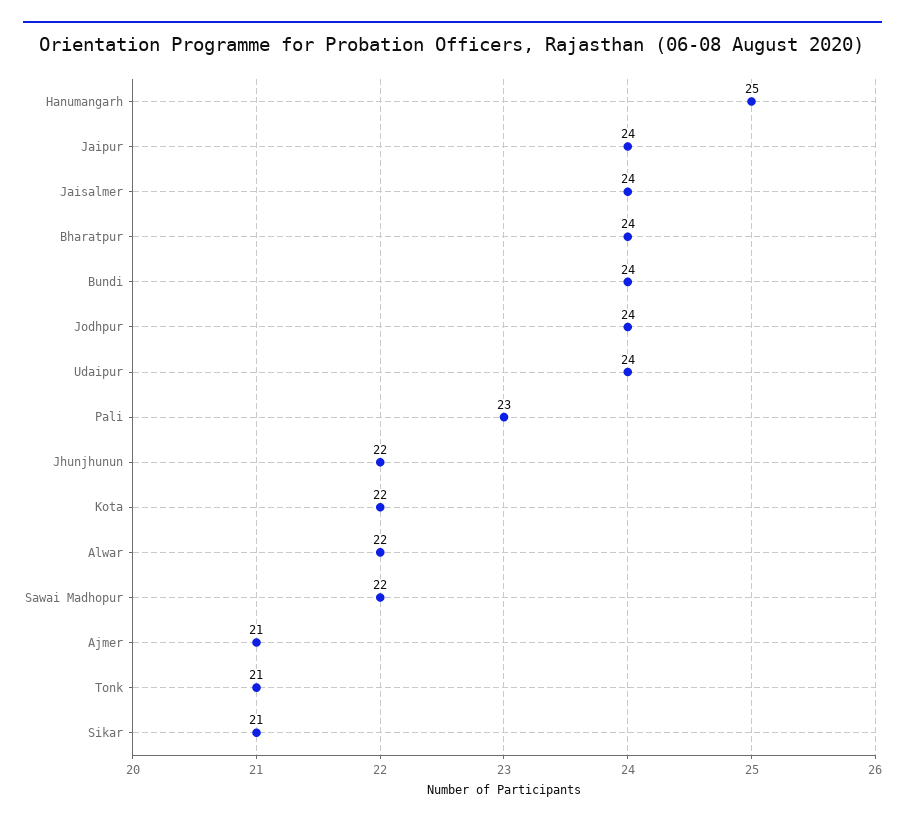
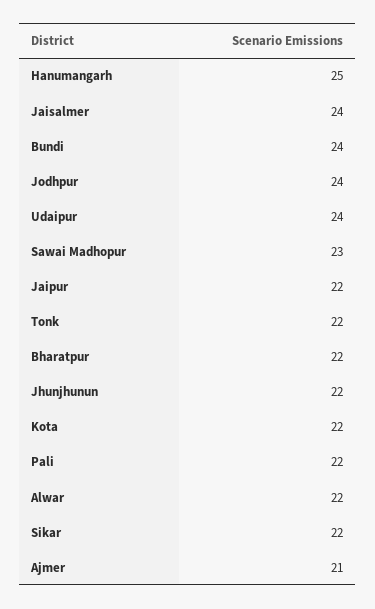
Jaipur: 24 -> 22
Bharatpur: 24 -> 22
Pali: 23 -> 22
Sawai Madhopur: 22 -> 23
Tonk: 21 -> 22
Sikar: 21 -> 22

